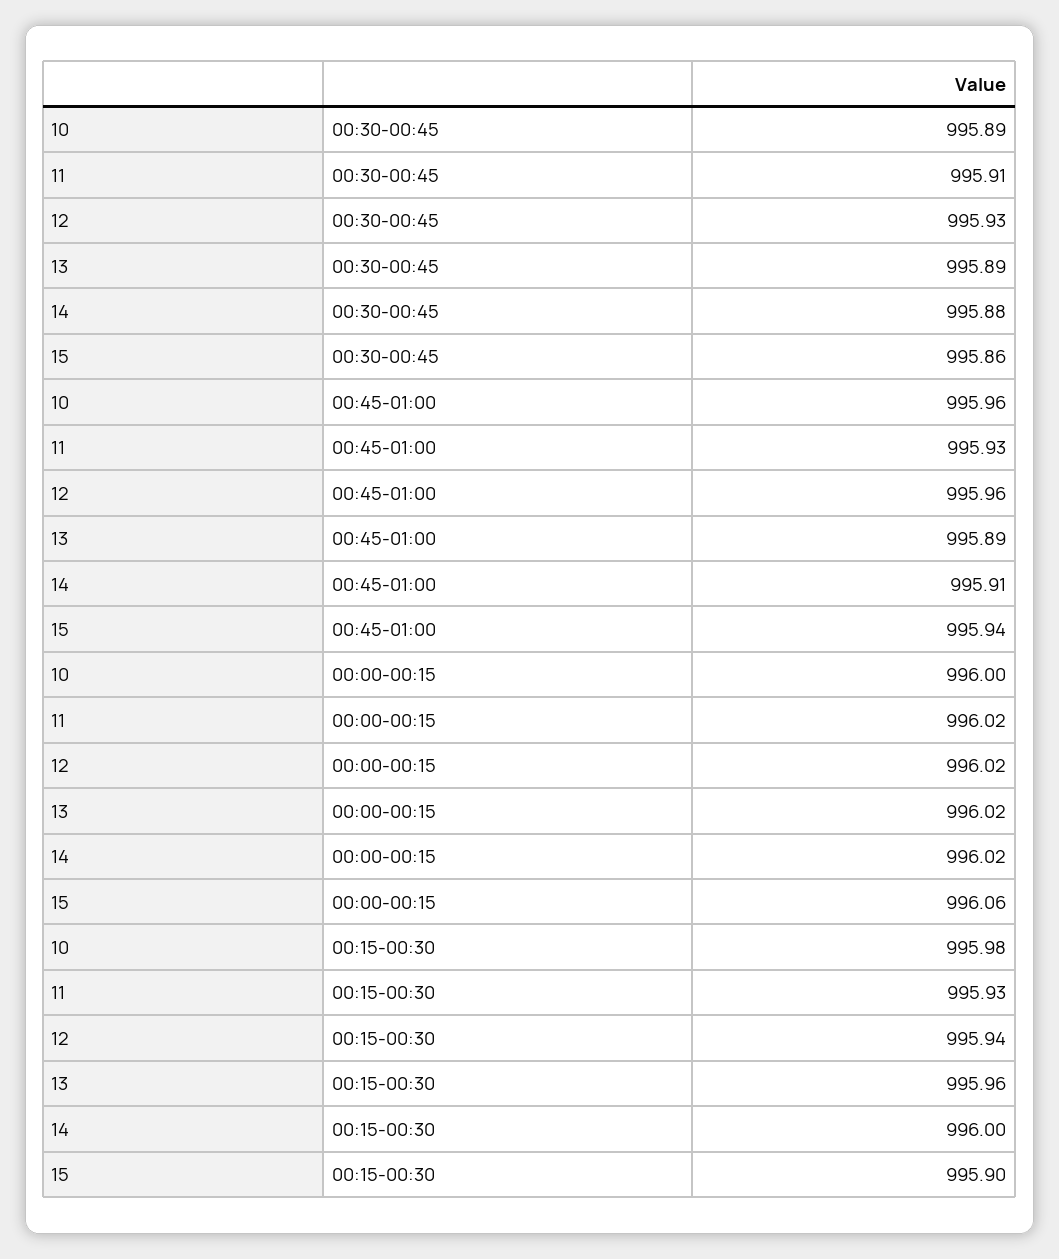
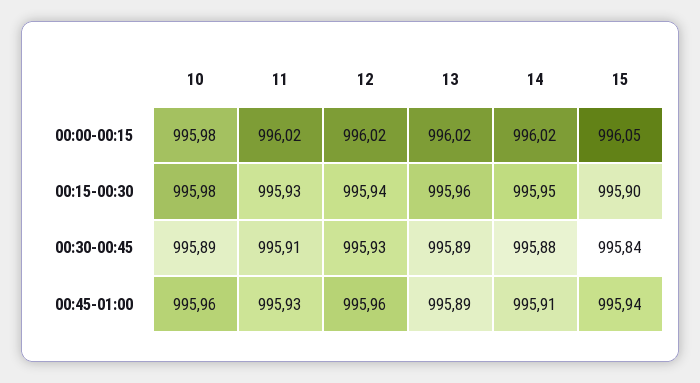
15, 00:30-00:45: 995.86 -> 995.84
10, 00:00-00:15: 996 -> 995.98
15, 00:00-00:15: 996.06 -> 996.05
14, 00:15-00:30: 996 -> 995.95

